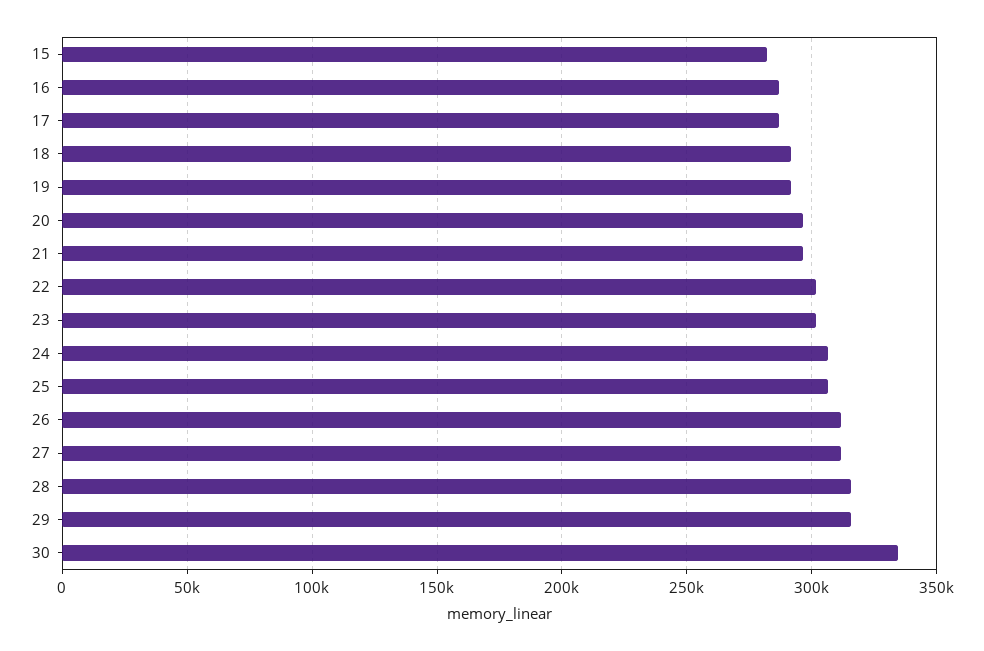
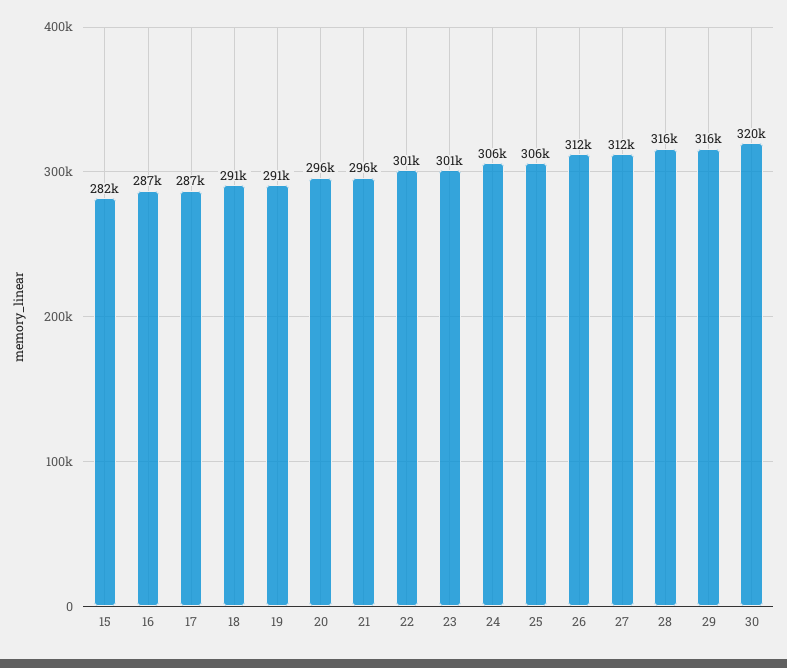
30: 335000 -> 320000

